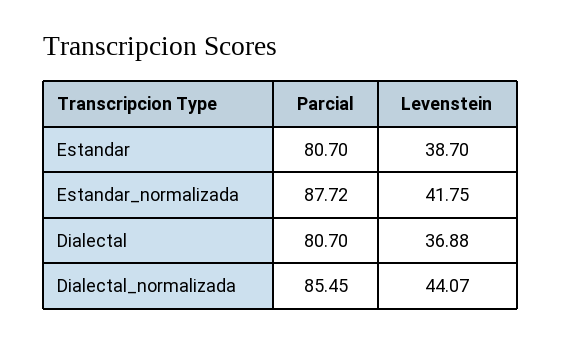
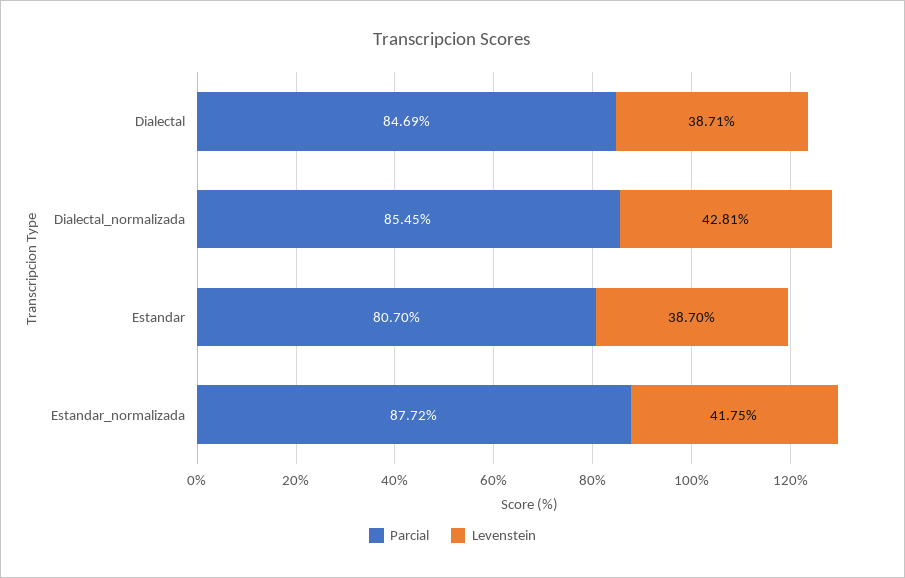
Parcial, Dialectal: 80.7 -> 84.69
Levenstein, Dialectal: 36.88 -> 38.71
Levenstein, Dialectal_normalizada: 44.07 -> 42.81

